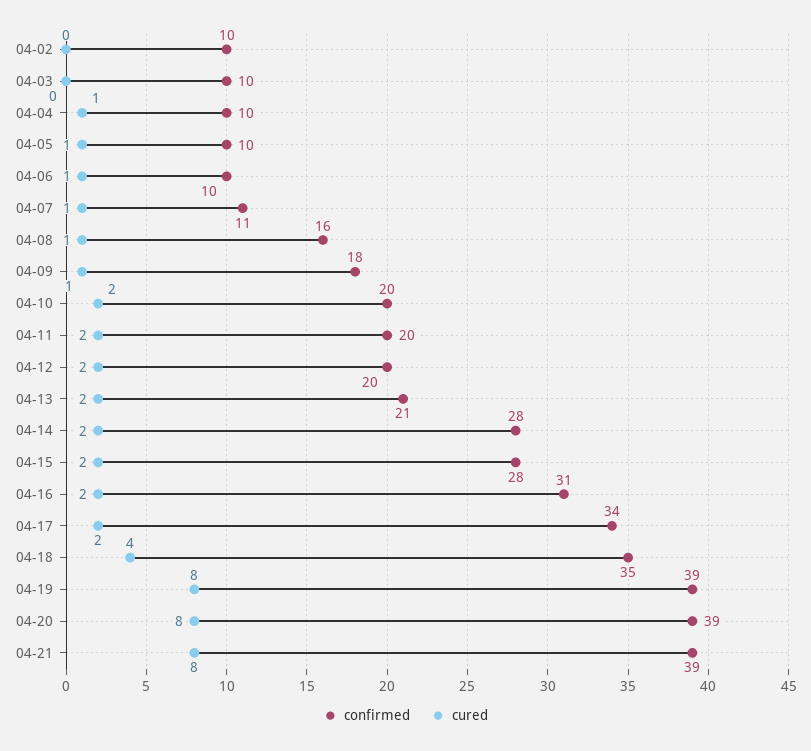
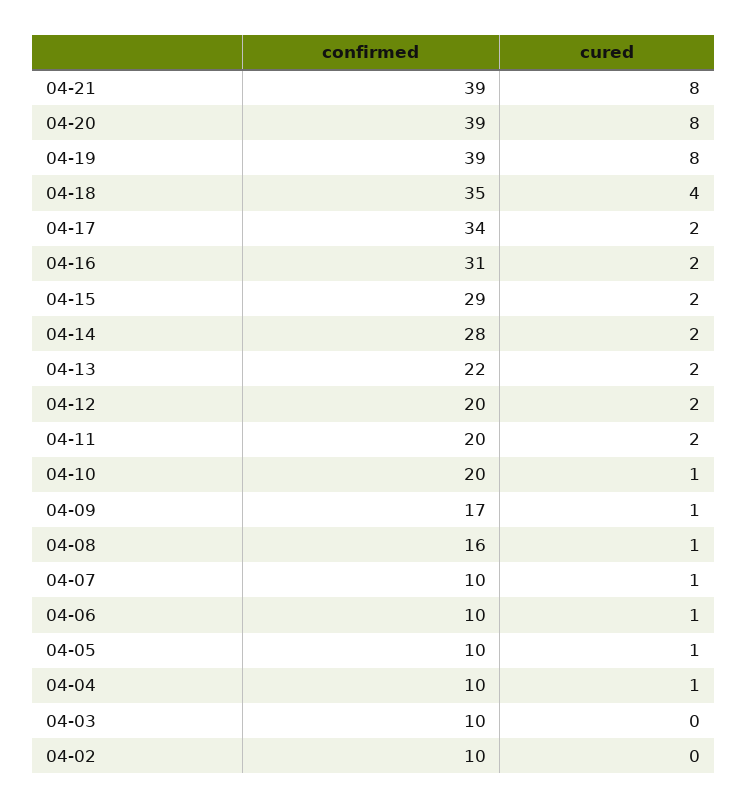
confirmed, 04-07: 11 -> 10
confirmed, 04-09: 18 -> 17
cured, 04-10: 2 -> 1
confirmed, 04-13: 21 -> 22
confirmed, 04-15: 28 -> 29

